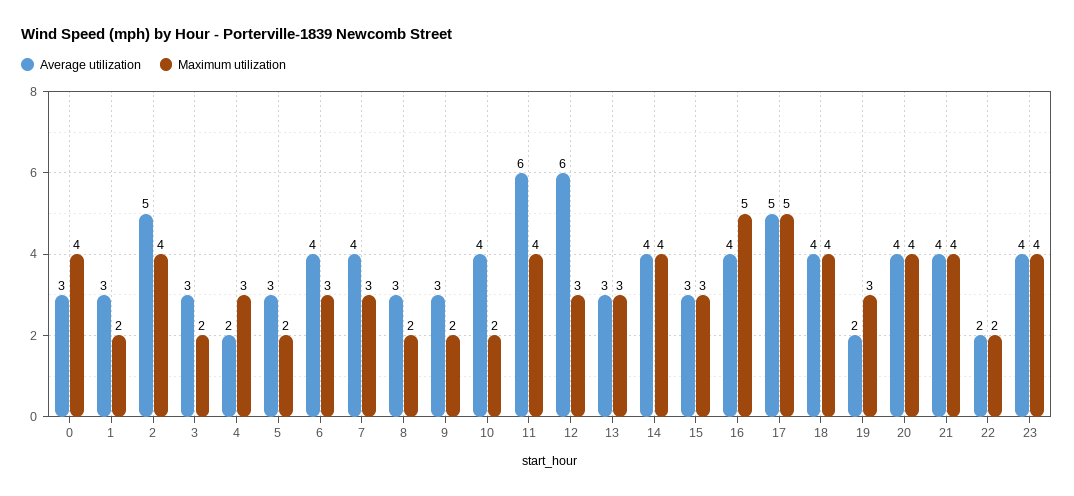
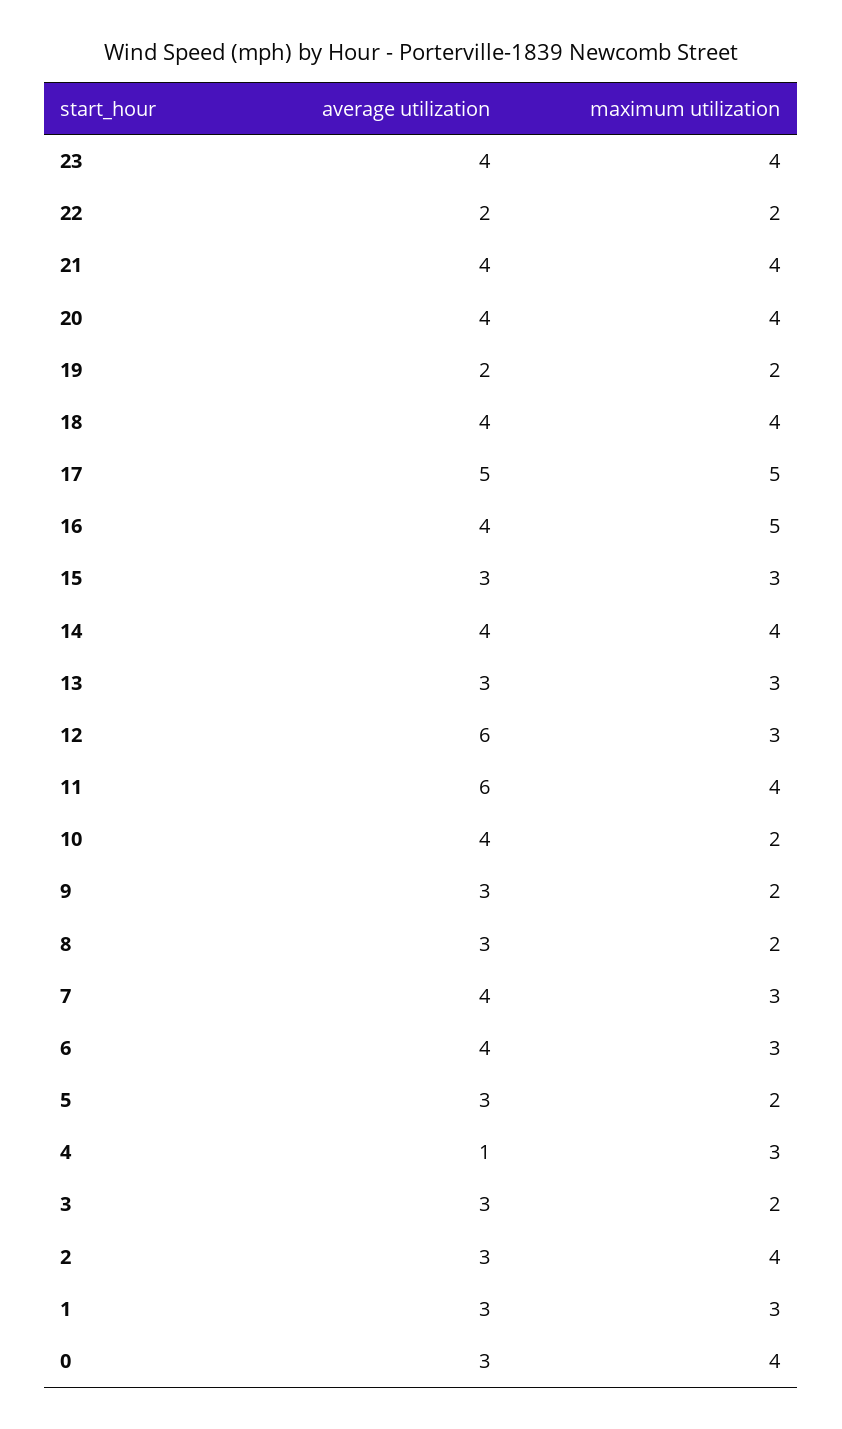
Maximum utilization, 1: 2 -> 3
Average utilization, 2: 5 -> 3
Average utilization, 4: 2 -> 1
Maximum utilization, 19: 3 -> 2

